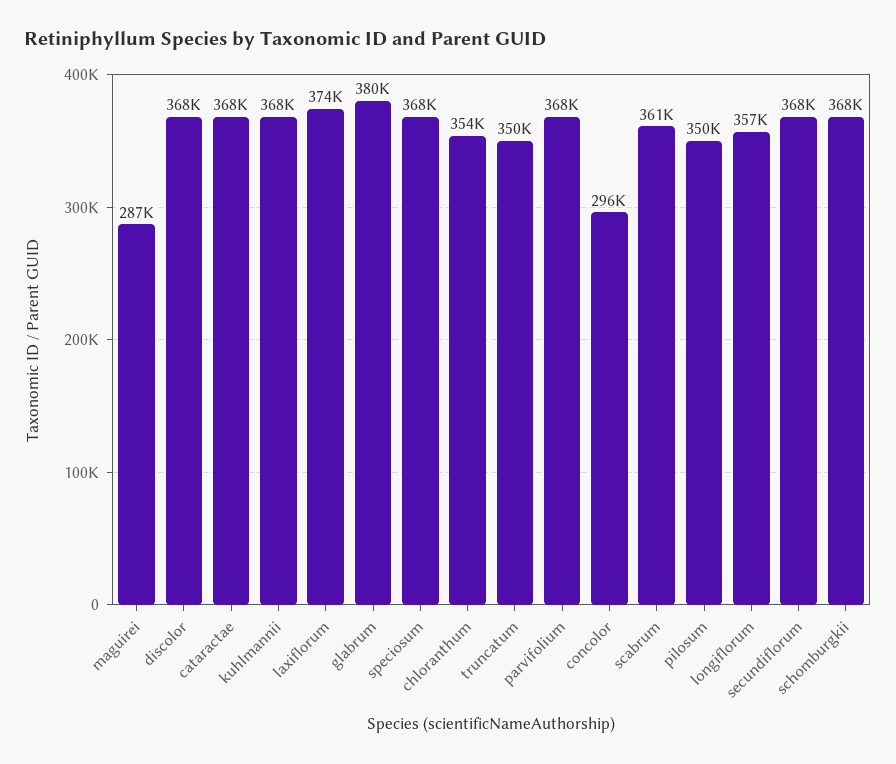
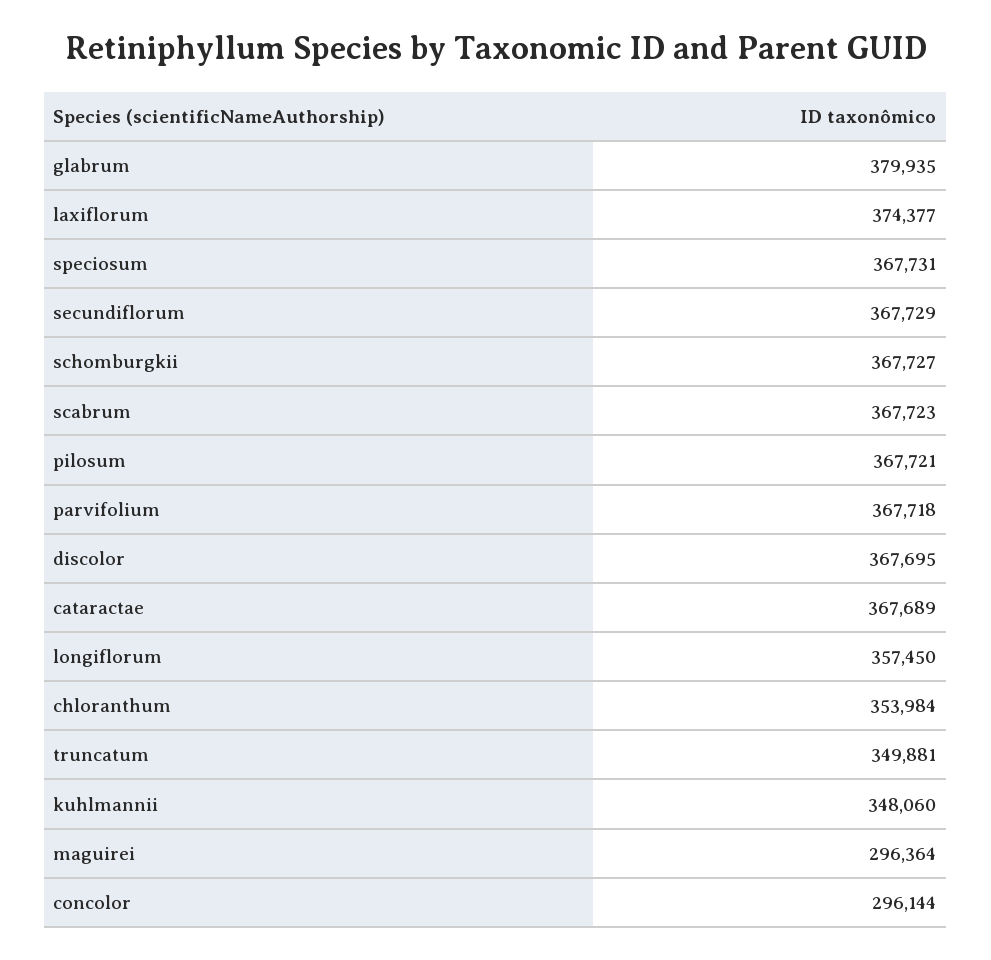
maguirei: 287000 -> 296364
kuhlmannii: 368000 -> 348060
scabrum: 361000 -> 367723
pilosum: 350000 -> 367721

